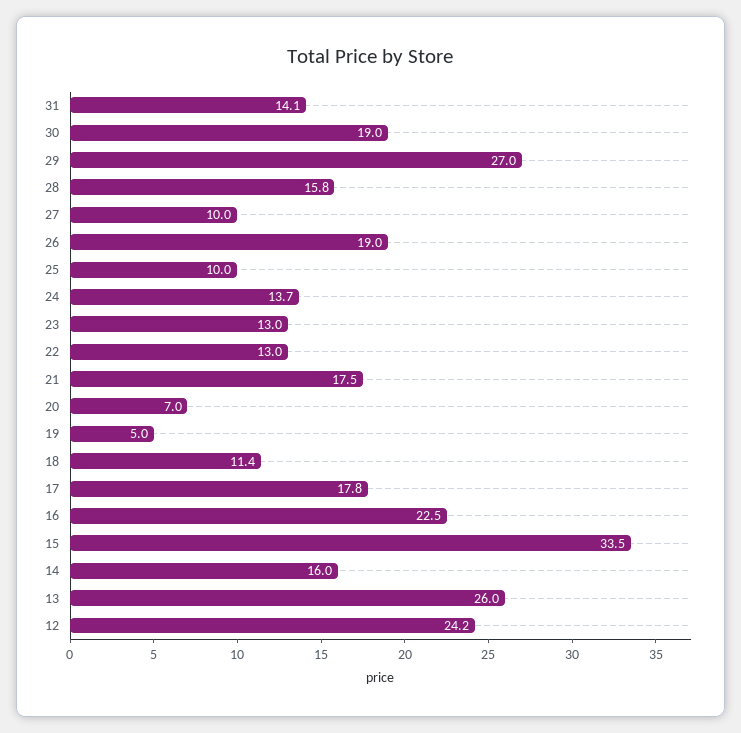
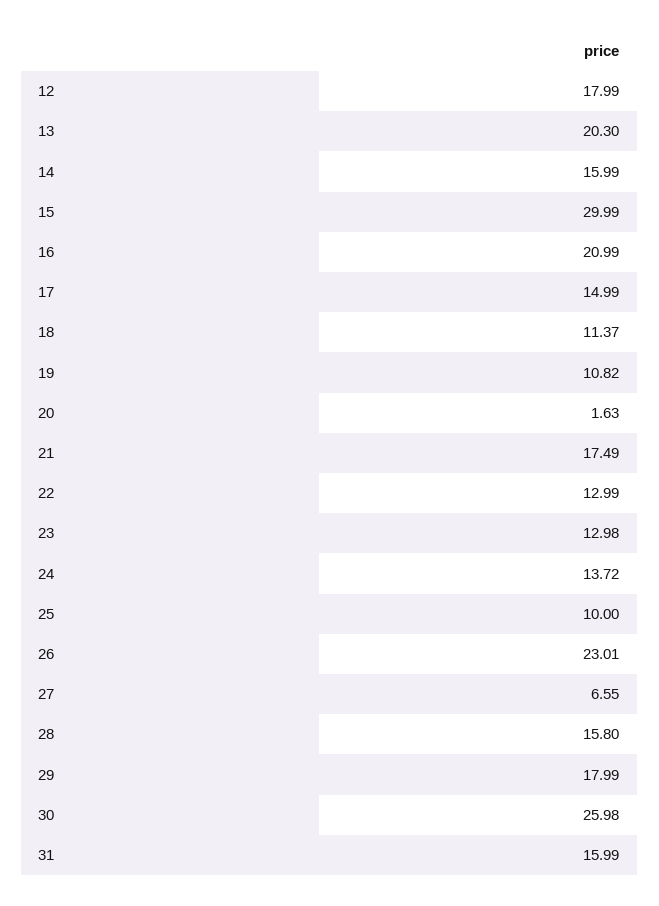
31: 14.1 -> 15.99
30: 19 -> 25.98
29: 27 -> 17.99
27: 10 -> 6.55
26: 19 -> 23.01
20: 7 -> 1.63
19: 5 -> 10.82
17: 17.8 -> 14.99
16: 22.5 -> 20.99
15: 33.5 -> 29.99
13: 26 -> 20.3
12: 24.2 -> 17.99

